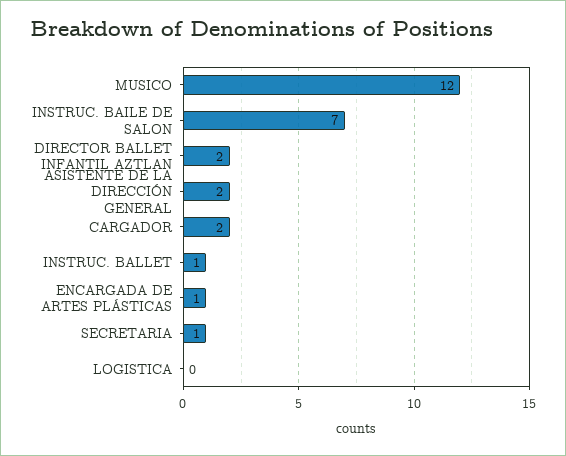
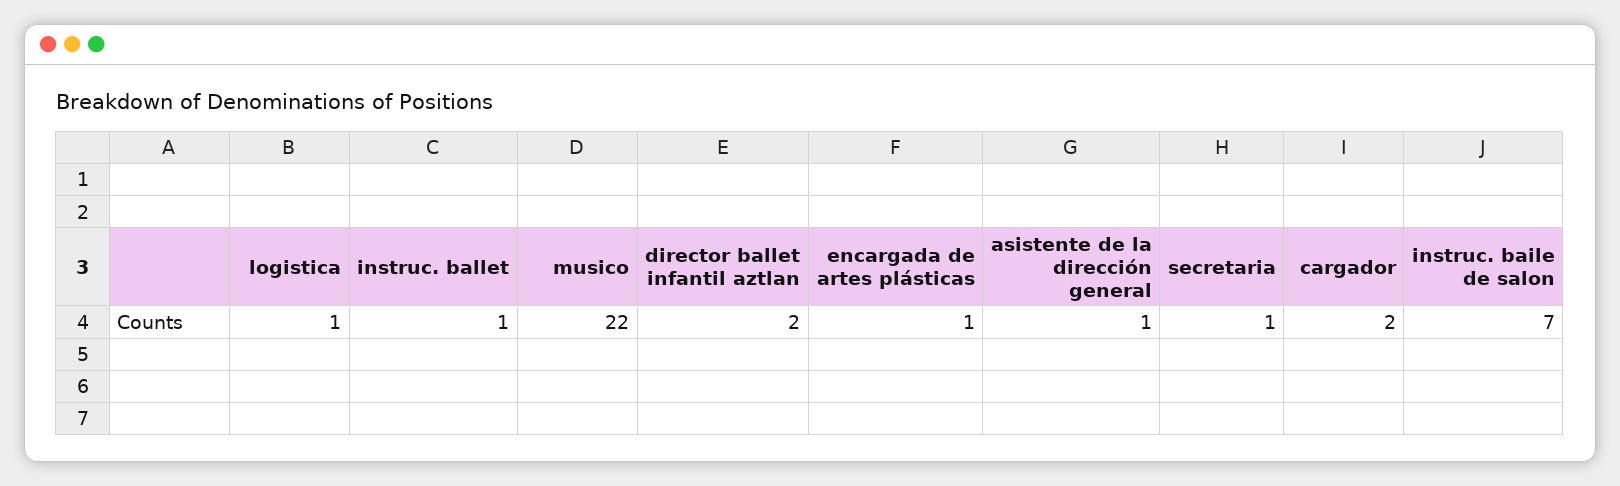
MUSICO: 12 -> 22
ASISTENTE DE LA DIRECCIÓN GENERAL: 2 -> 1
LOGISTICA: 0 -> 1

